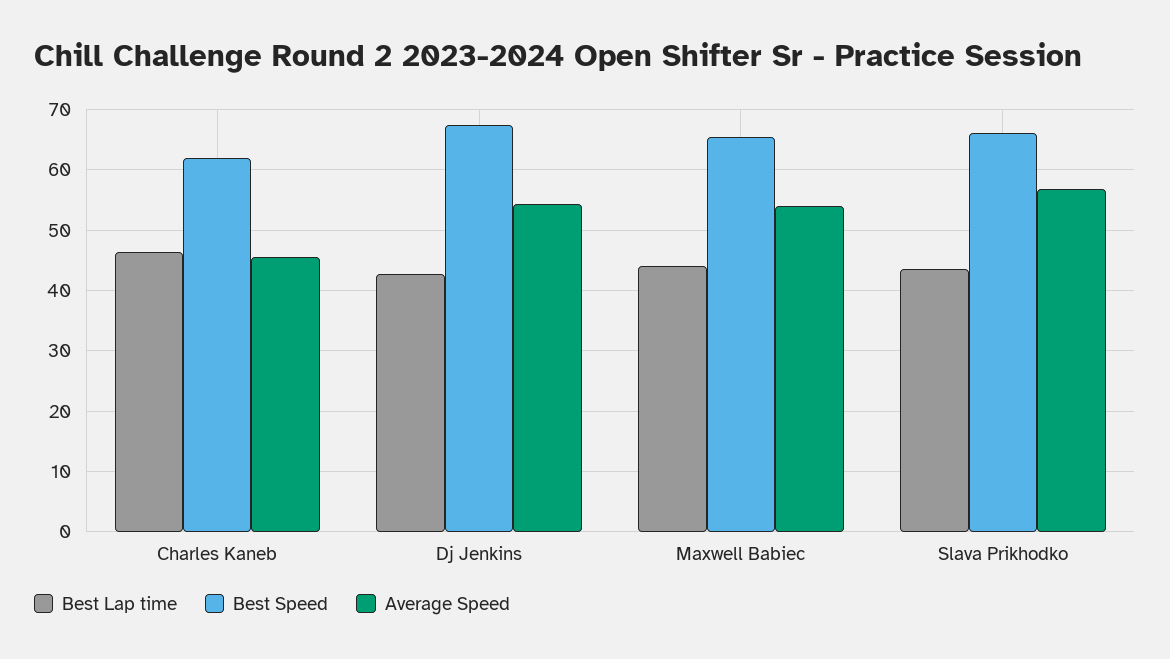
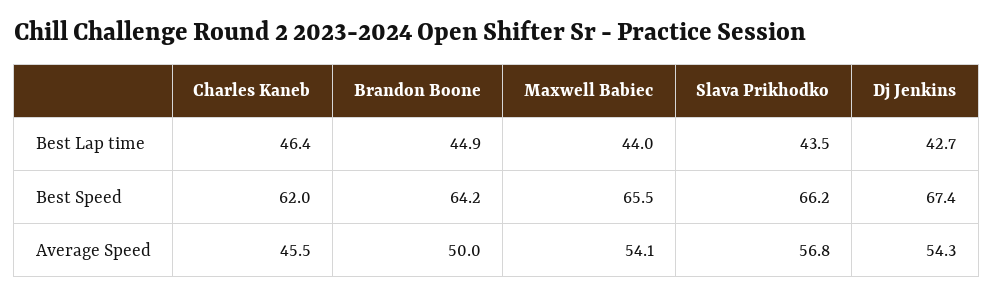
Best Lap time, Brandon Boone: none -> 44.9
Best Speed, Brandon Boone: none -> 64.2
Average Speed, Brandon Boone: none -> 50

